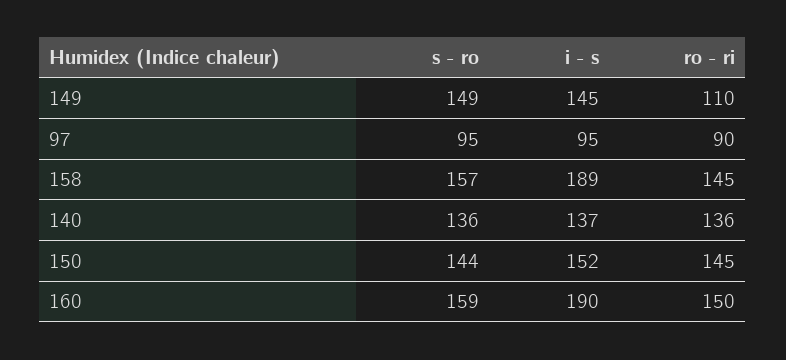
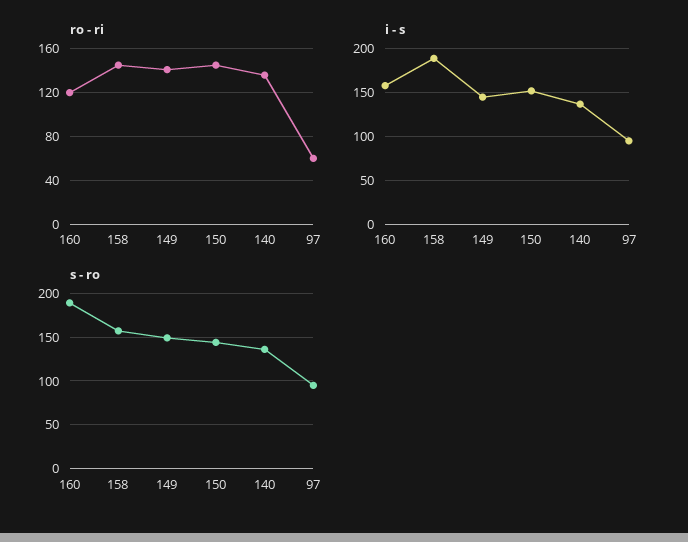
ro - ri, 149: 110 -> 140
ro - ri, 97: 90 -> 60
s - ro, 160: 159 -> 190
i - s, 160: 190 -> 160
ro - ri, 160: 150 -> 120

